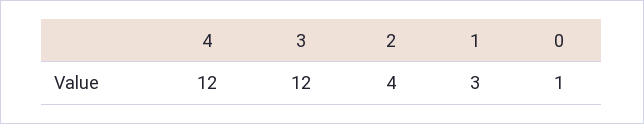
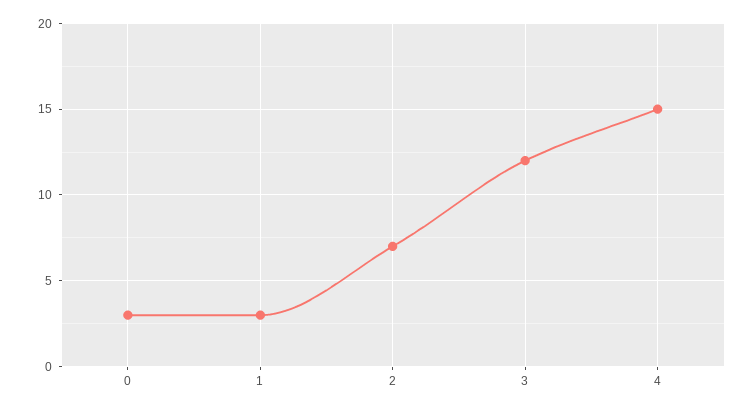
4: 12 -> 15
2: 4 -> 7
0: 1 -> 3

